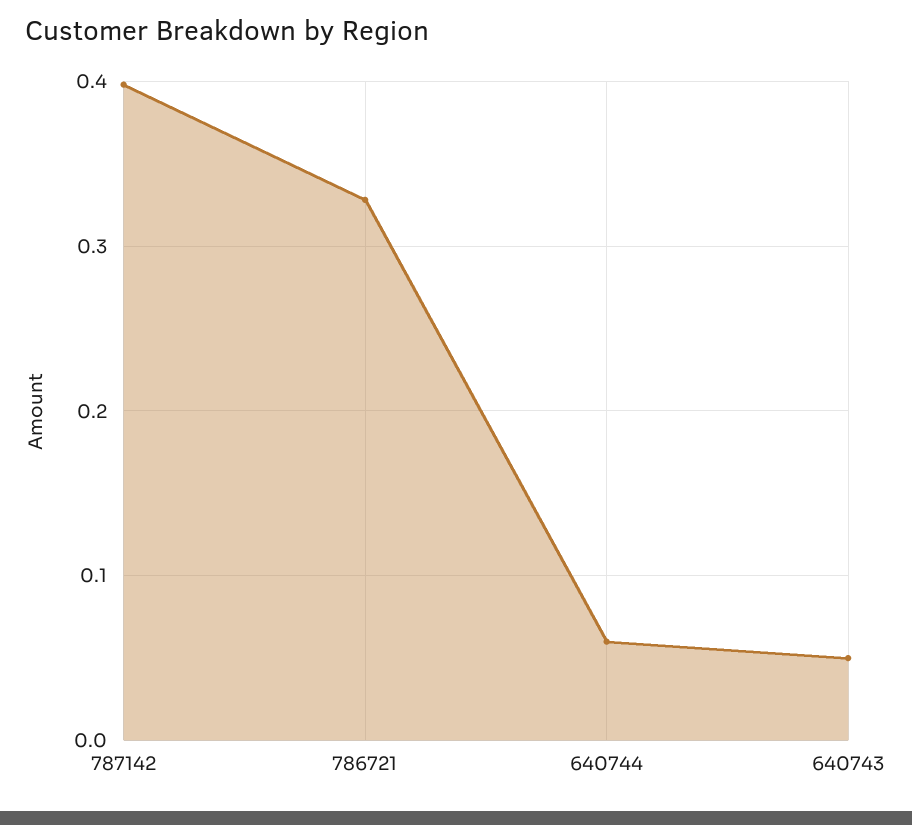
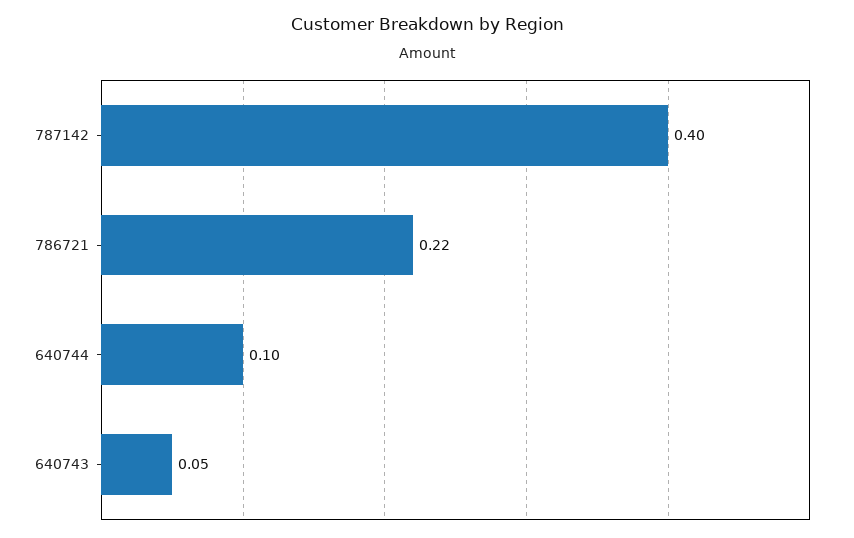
786721: 0.33 -> 0.22
640744: 0.06 -> 0.1

